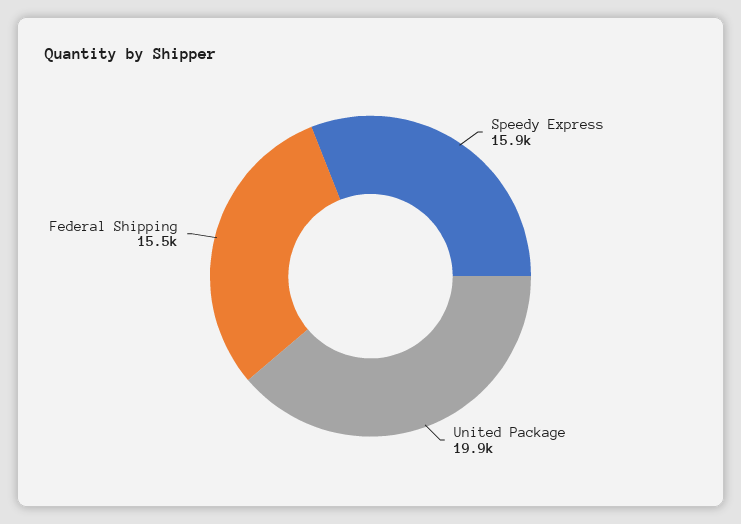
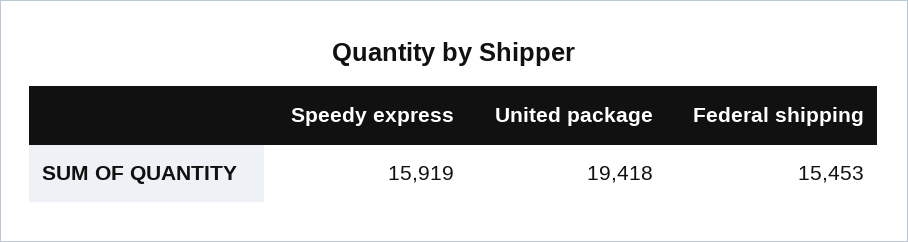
United Package: 19900 -> 19418

